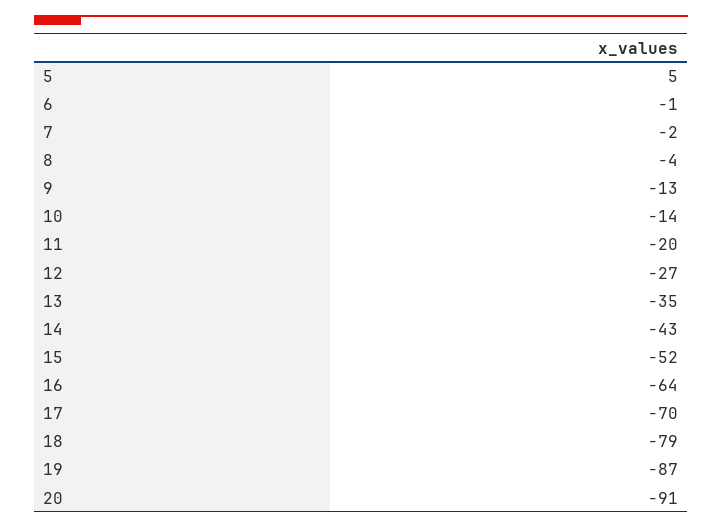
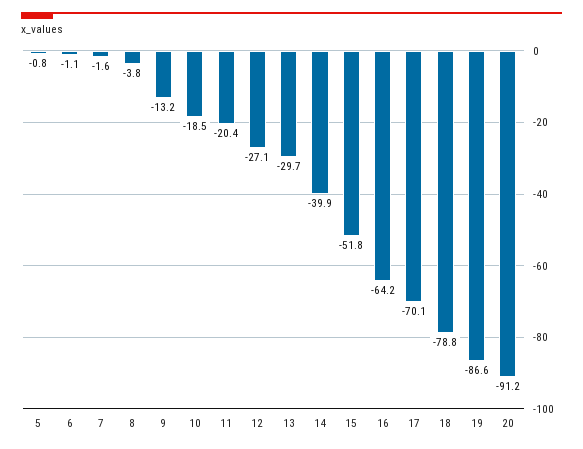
5: 5 -> -0.8
10: -14 -> -18.5
13: -35 -> -29.7
14: -43 -> -39.9

